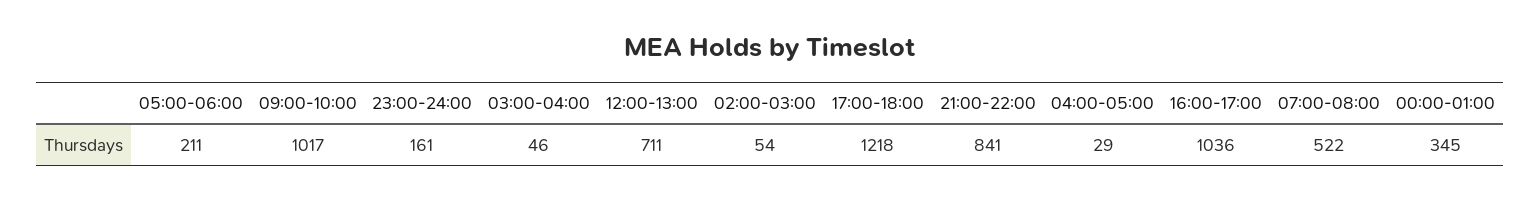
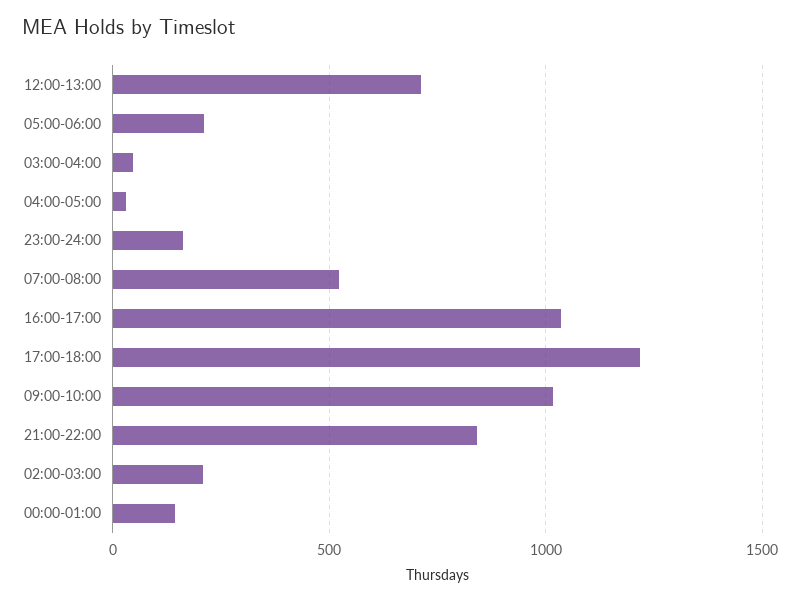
02:00-03:00: 54 -> 200
00:00-01:00: 345 -> 150

